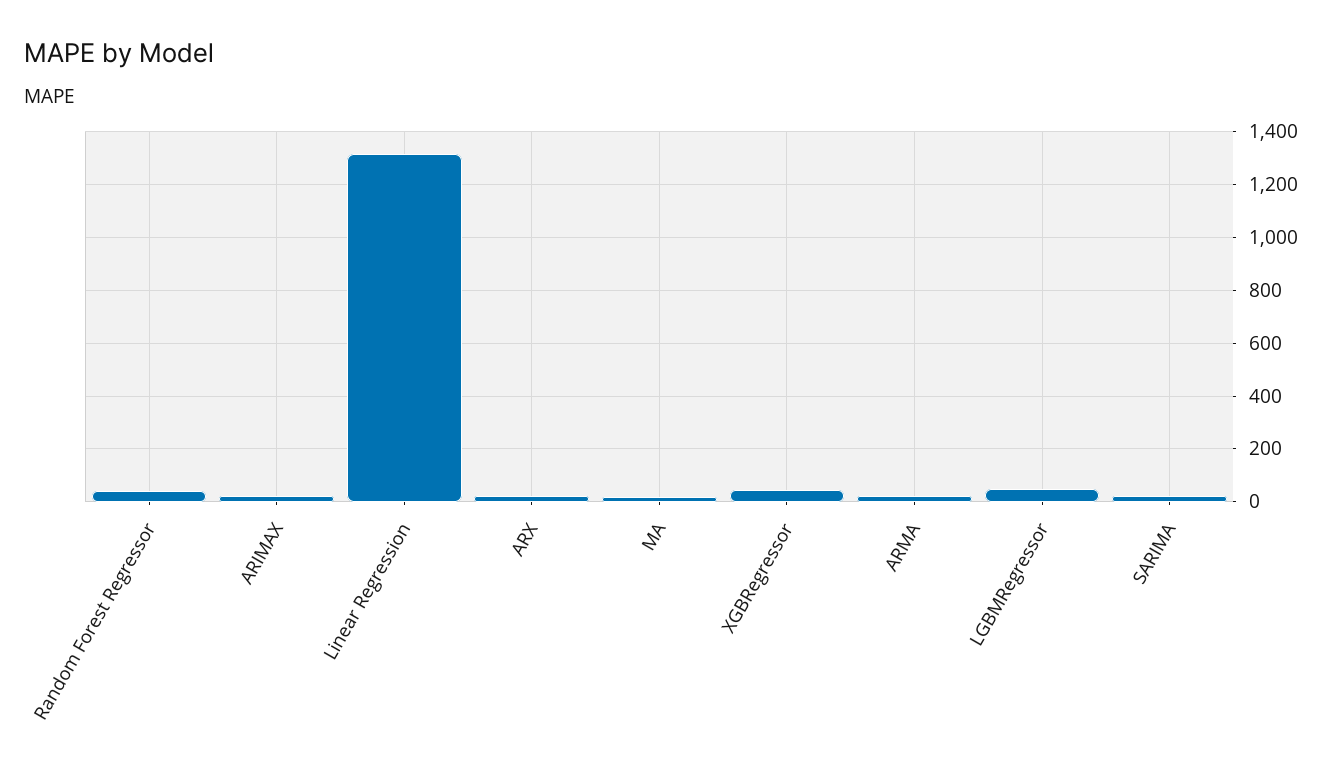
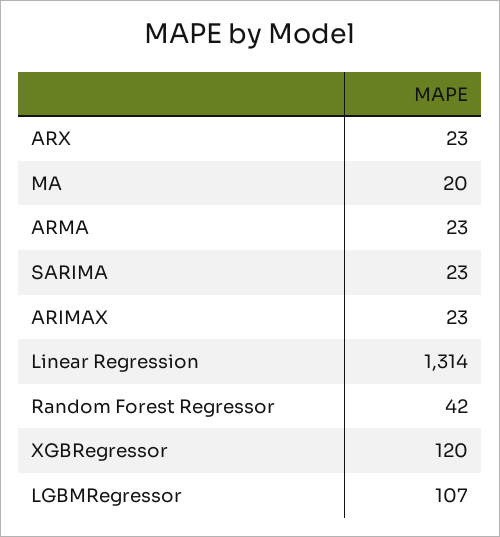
XGBRegressor: 50 -> 120
LGBMRegressor: 50 -> 107

